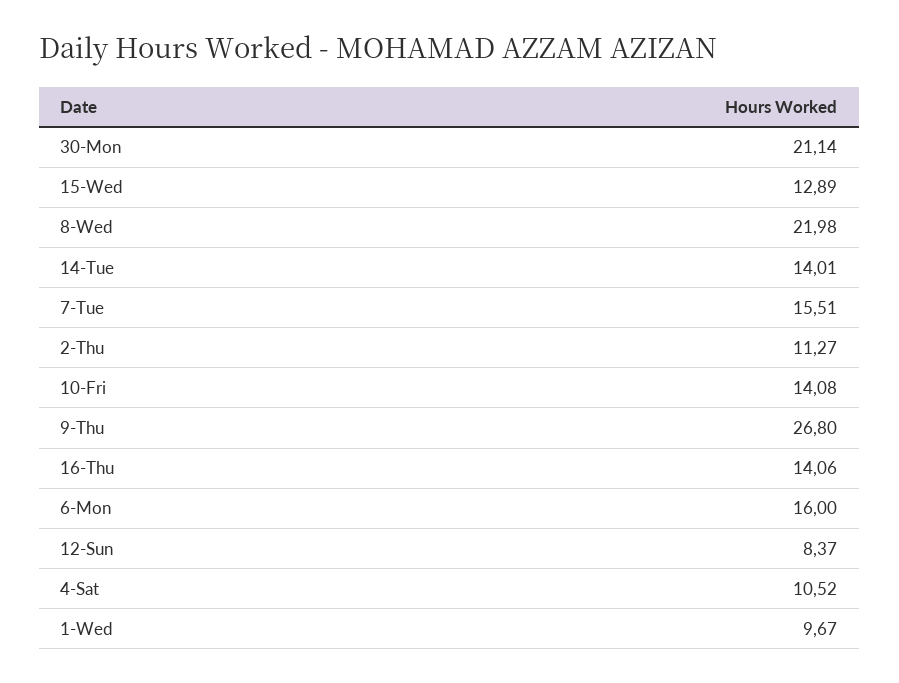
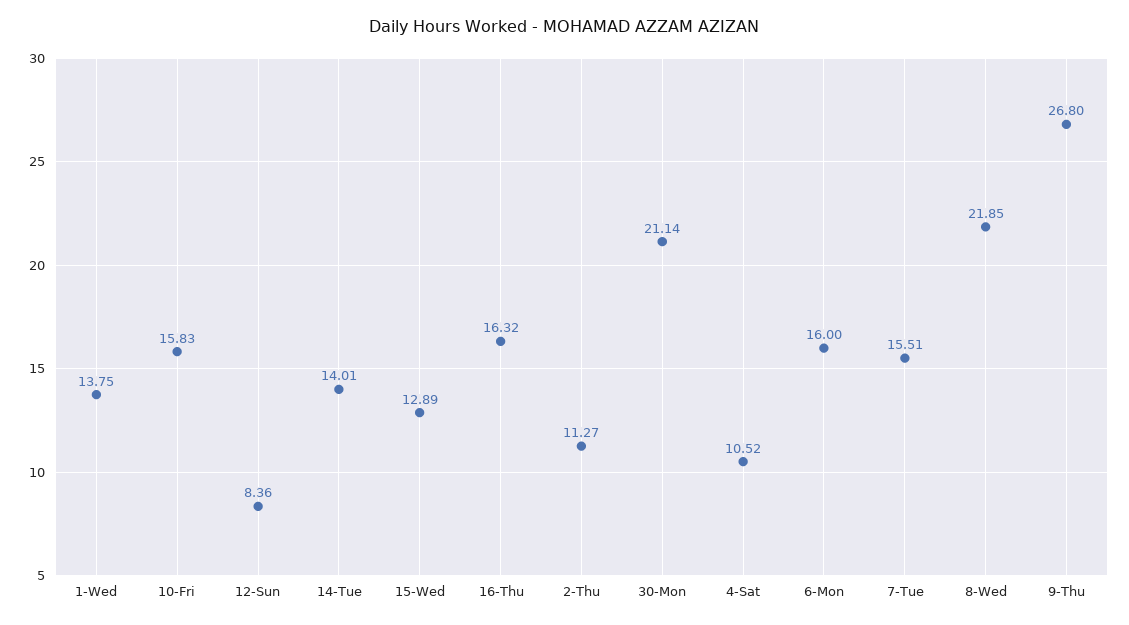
8-Wed: 21.98 -> 21.85
10-Fri: 14.08 -> 15.83
16-Thu: 14.06 -> 16.32
12-Sun: 8.37 -> 8.36
1-Wed: 9.67 -> 13.75

